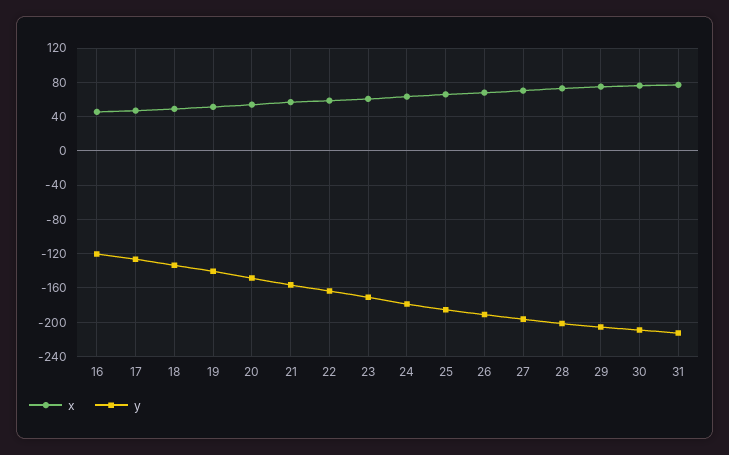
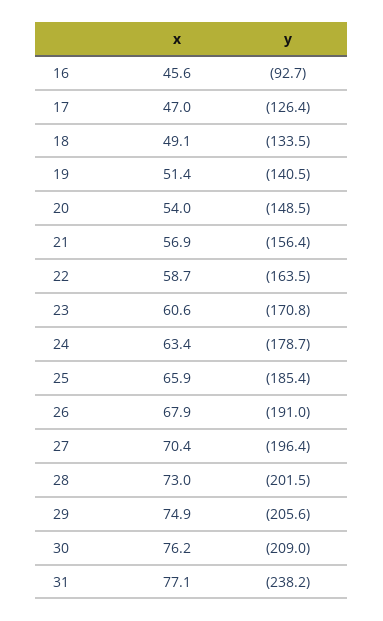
y, 16: -120 -> -92.7
y, 31: -210 -> -238.2

